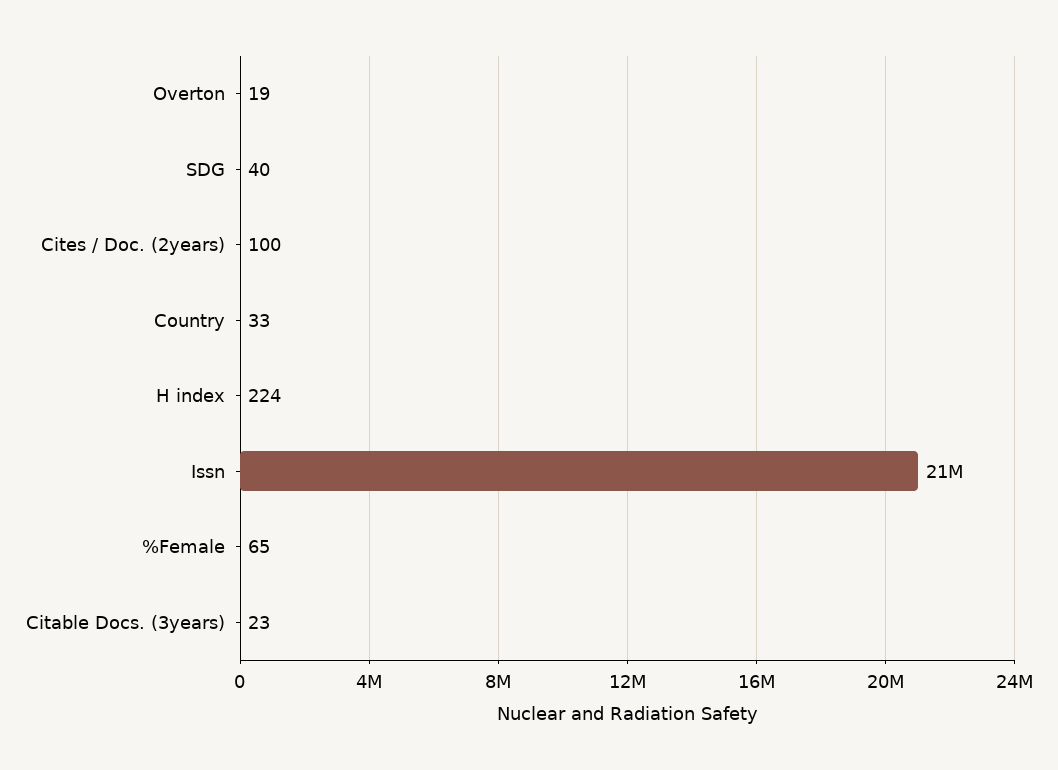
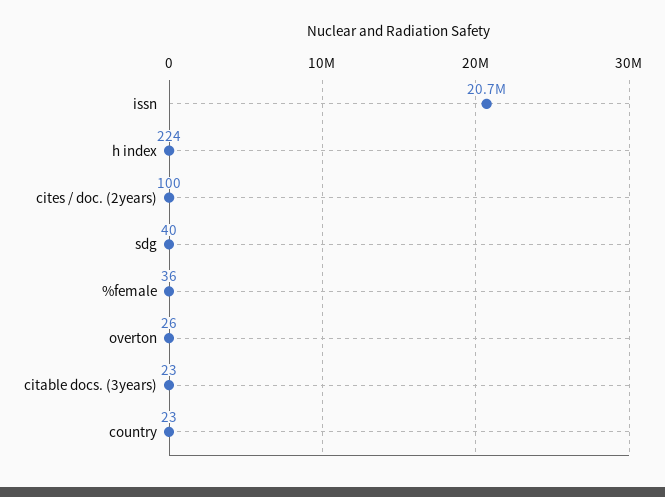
Overton: 19 -> 26
Country: 33 -> 23
%Female: 65 -> 36

